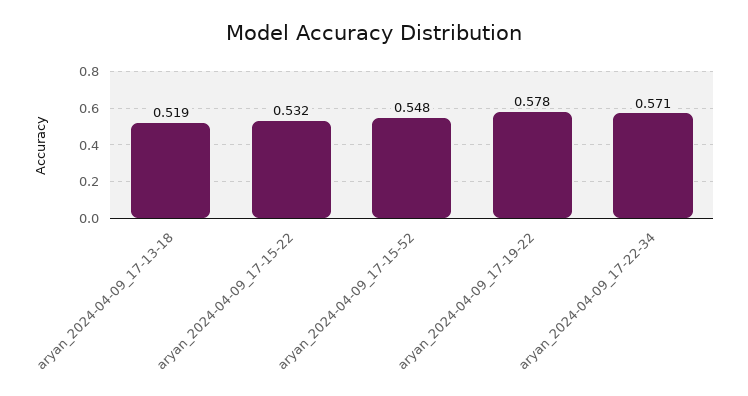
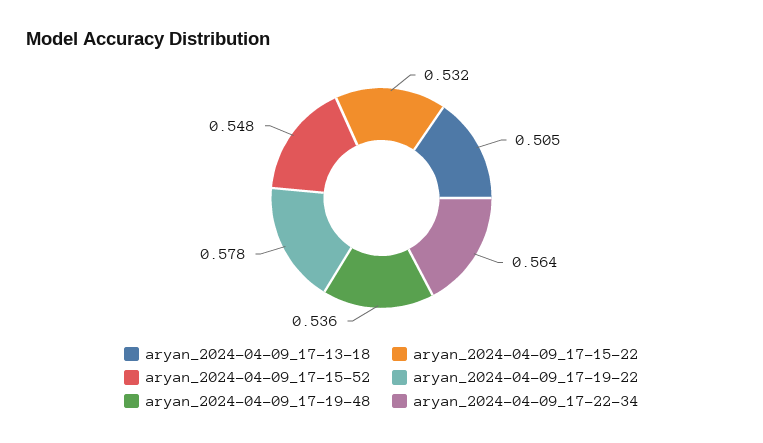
aryan_2024-04-09_17-13-18: 0.519 -> 0.505
aryan_2024-04-09_17-22-34: 0.571 -> 0.564
aryan_2024-04-09_17-19-48: none -> 0.536

